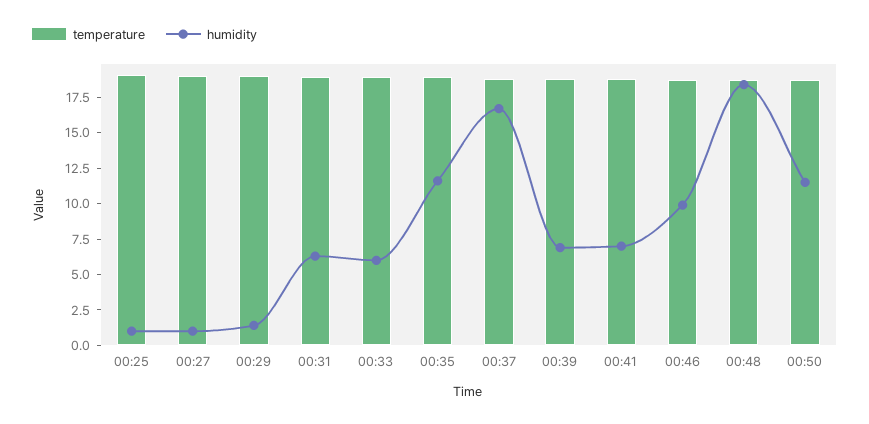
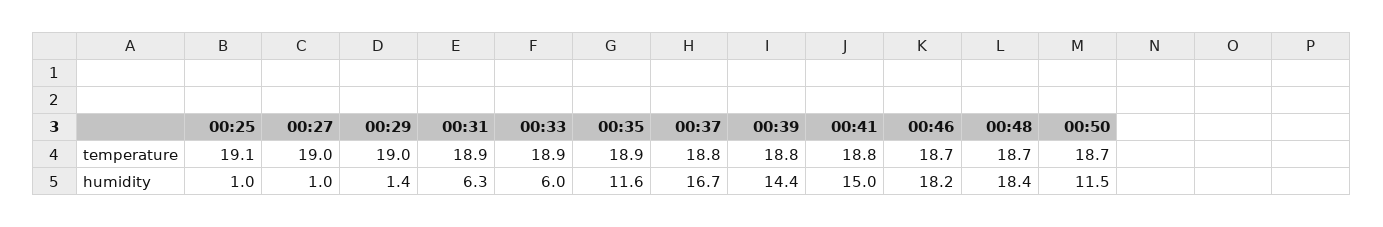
humidity, 00:39: 7.5 -> 14.4
humidity, 00:41: 7.5 -> 15
humidity, 00:46: 10 -> 18.2

